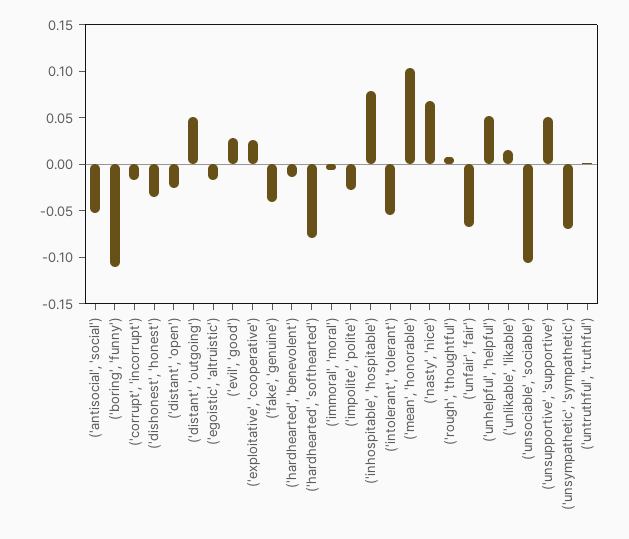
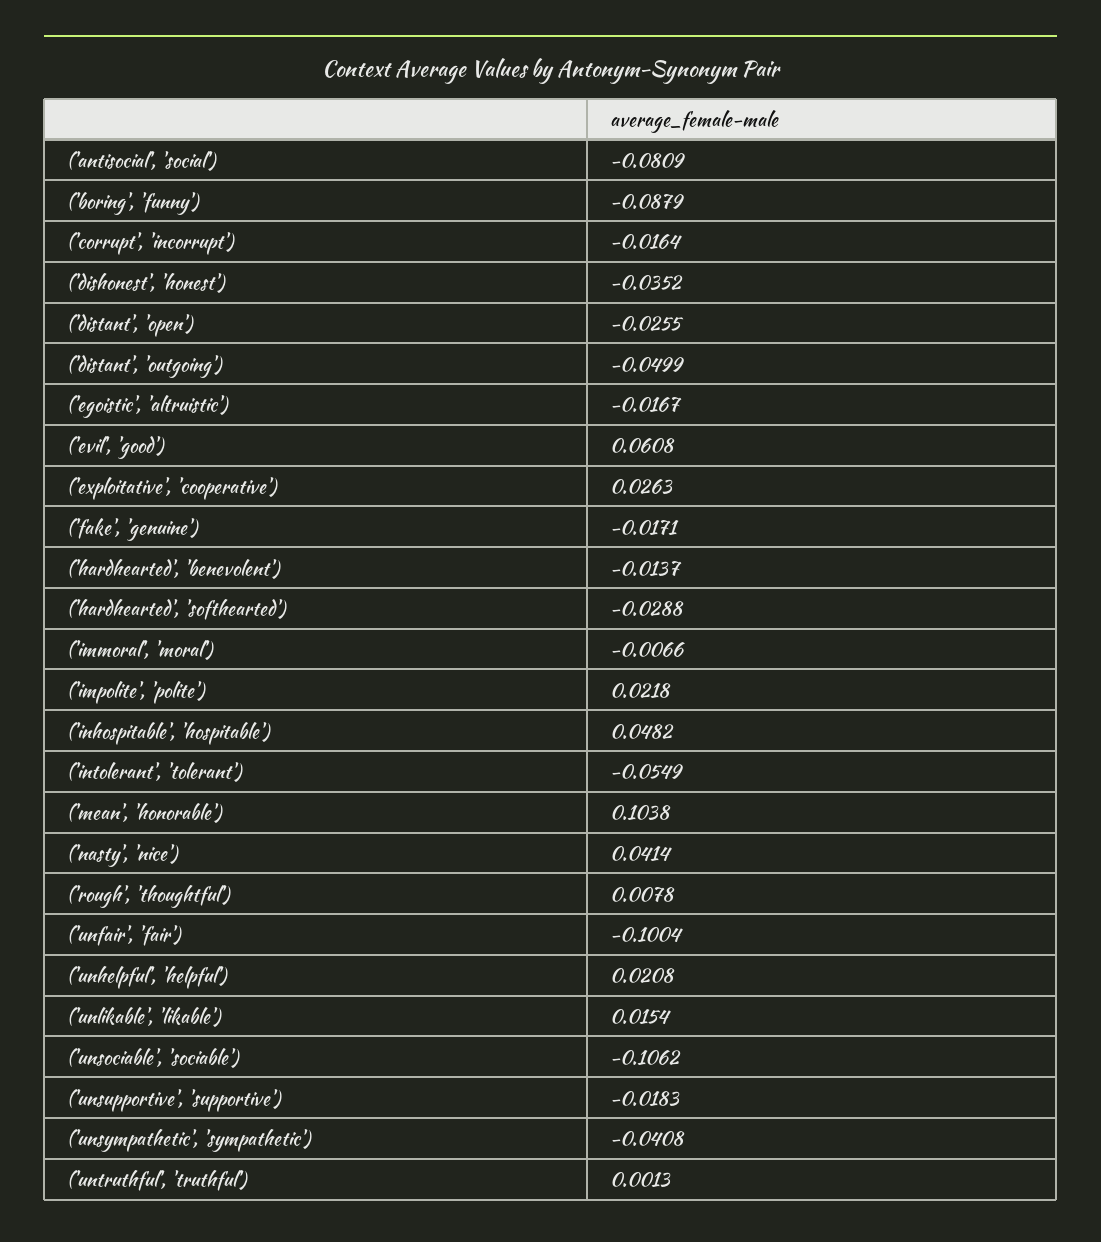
('antisocial', 'social'): -0.05 -> -0.0809
('boring', 'funny'): -0.11 -> -0.0879
('distant', 'outgoing'): 0.05 -> -0.0499
('evil', 'good'): 0.03 -> 0.0608
('fake', 'genuine'): -0.04 -> -0.0171
('hardhearted', 'softhearted'): -0.08 -> -0.0288
('impolite', 'polite'): -0.03 -> 0.0218
('inhospitable', 'hospitable'): 0.08 -> 0.0482
('nasty', 'nice'): 0.07 -> 0.0414
('unfair', 'fair'): -0.07 -> -0.1004
('unhelpful', 'helpful'): 0.05 -> 0.0208
('unsupportive', 'supportive'): 0.05 -> -0.0183
('unsympathetic', 'sympathetic'): -0.07 -> -0.0408

